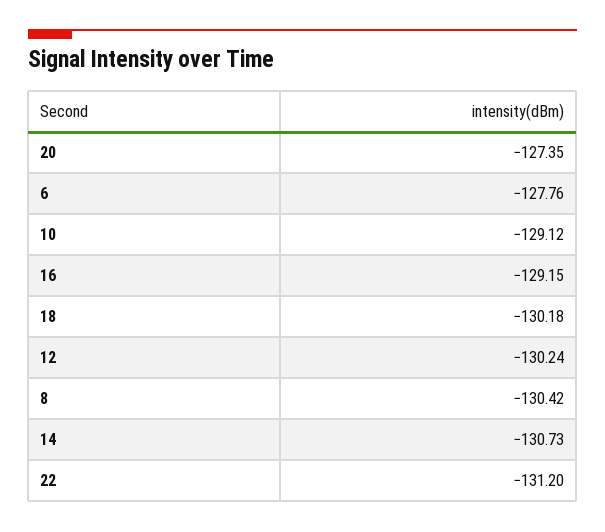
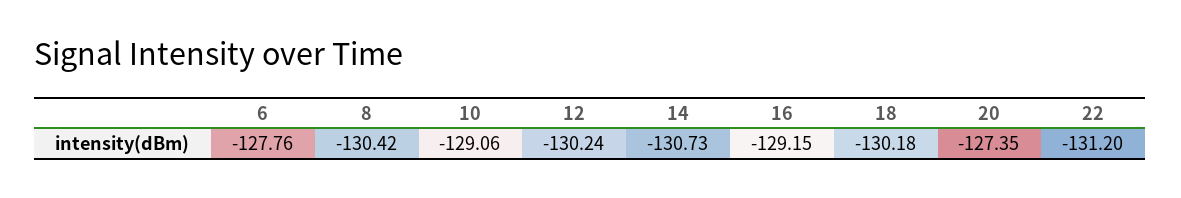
10: -129.12 -> -129.06

